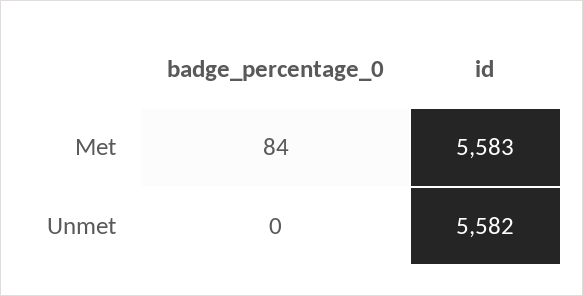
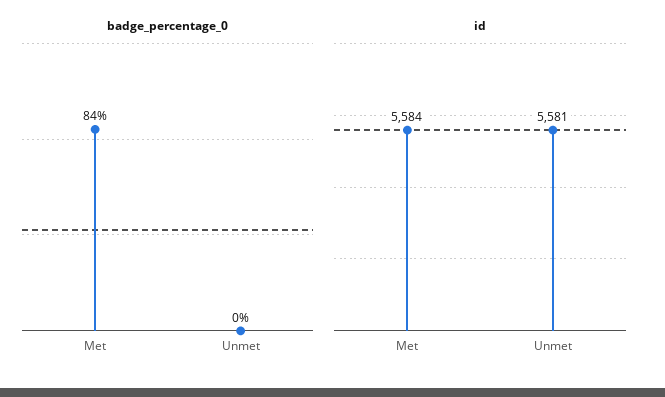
id, Met: 5583 -> 5584
id, Unmet: 5582 -> 5581

